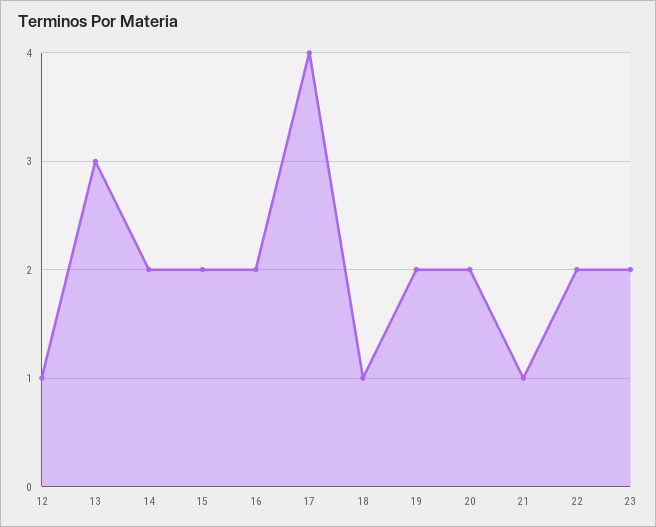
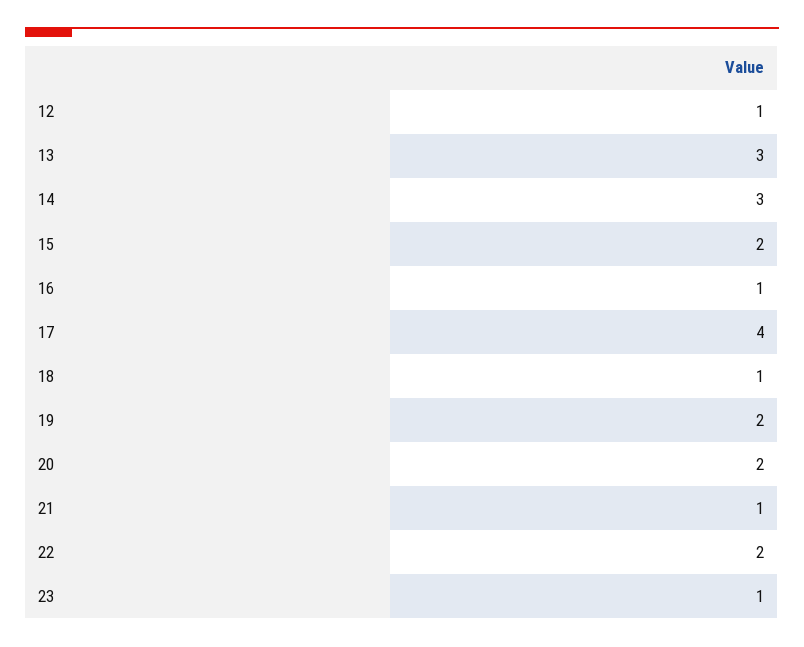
14: 2 -> 3
16: 2 -> 1
23: 2 -> 1

